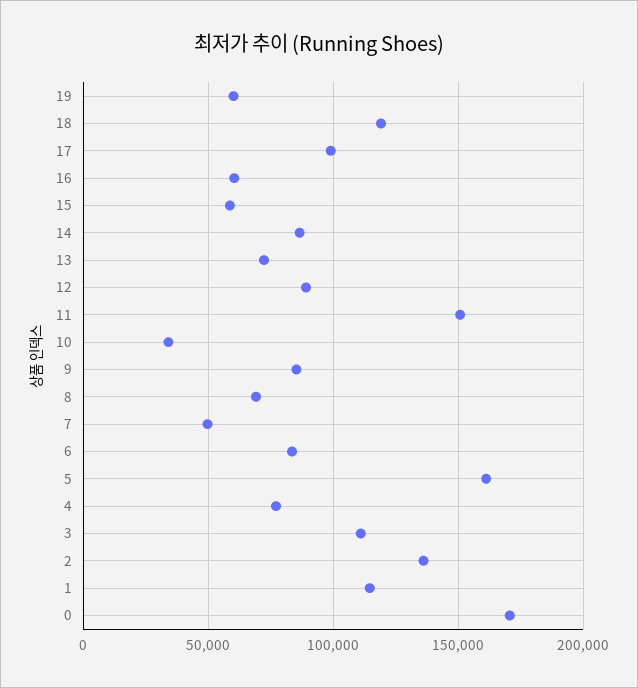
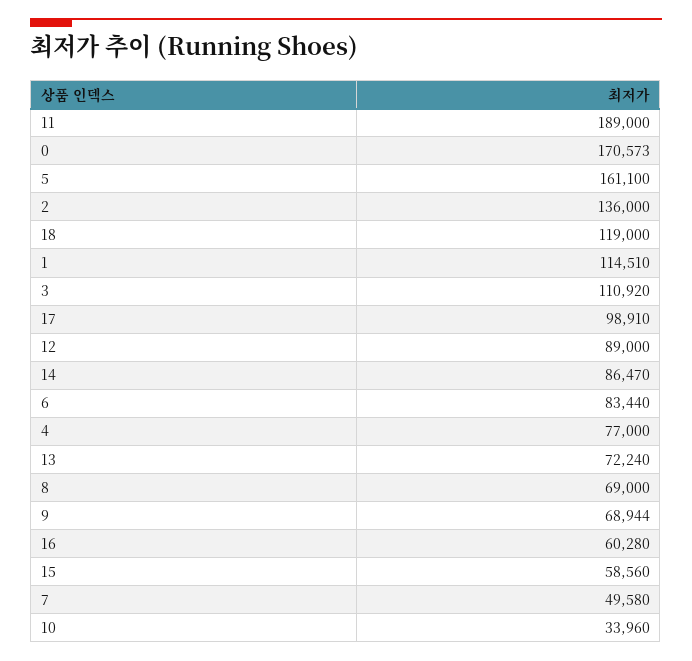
19: 60000 -> none
11: 150000 -> 189000
9: 85000 -> 68944

